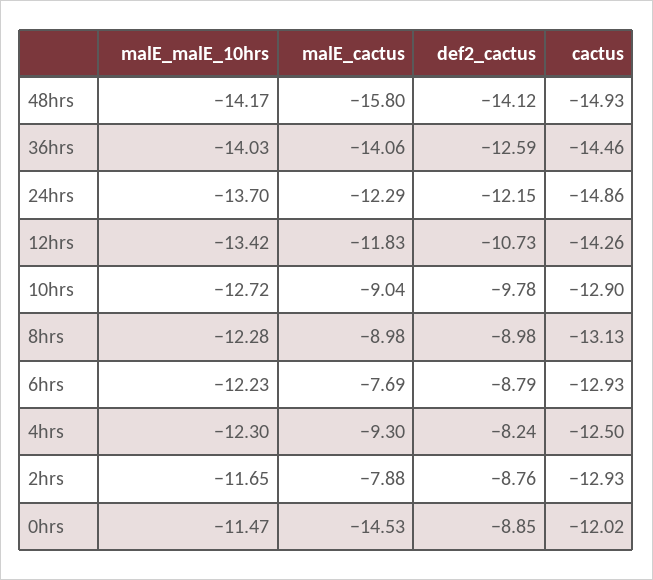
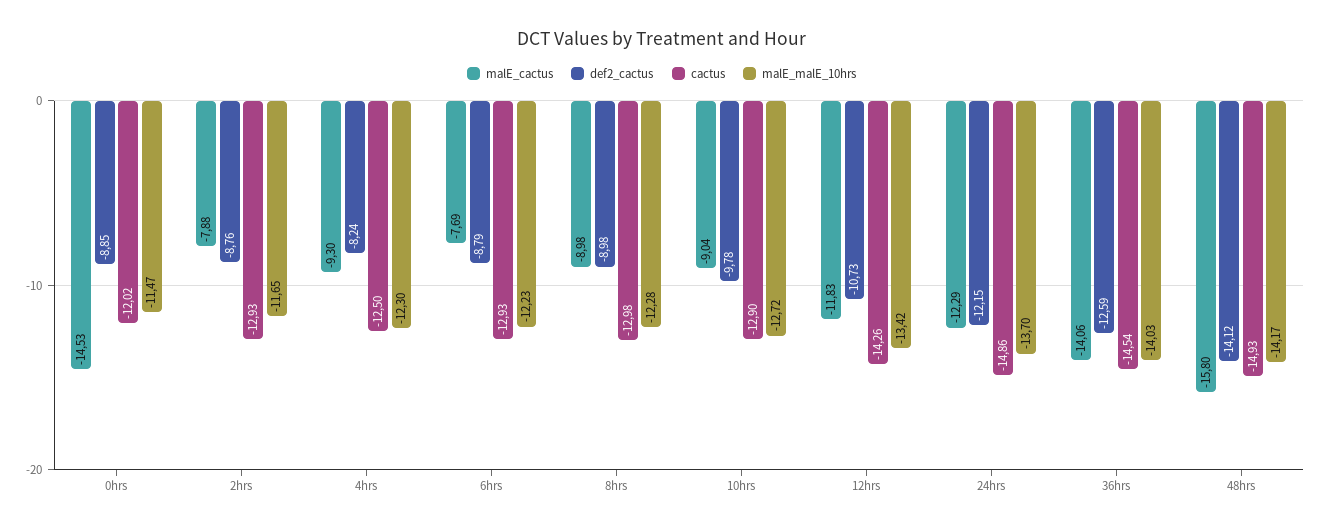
cactus, 36hrs: -14.46 -> -14.54
cactus, 8hrs: -13.13 -> -12.98

